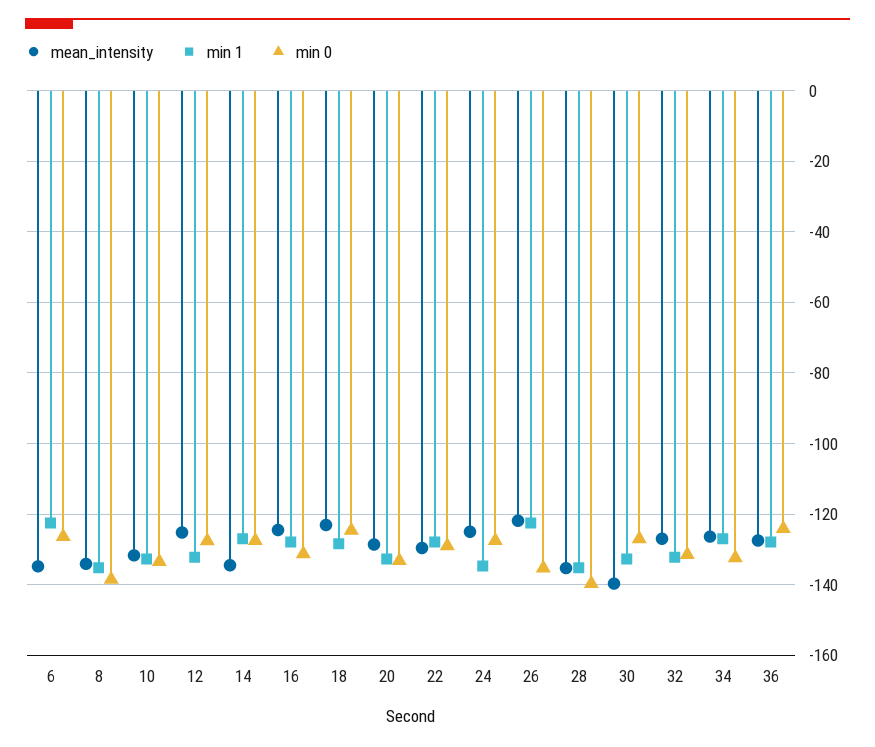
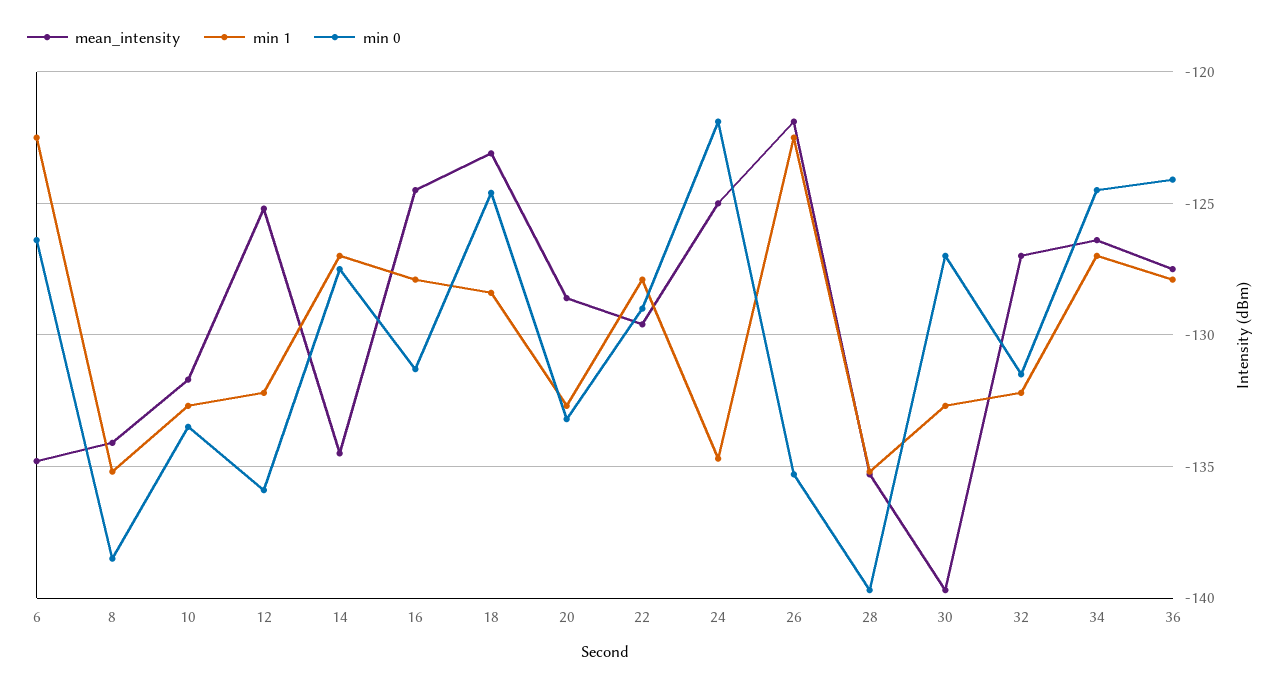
min 0, 12: -128 -> -136
min 0, 24: -128 -> -122
min 0, 34: -132 -> -124.5

